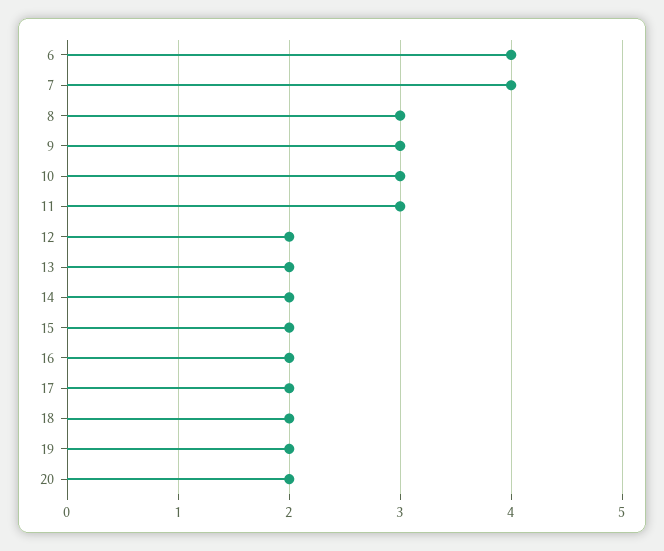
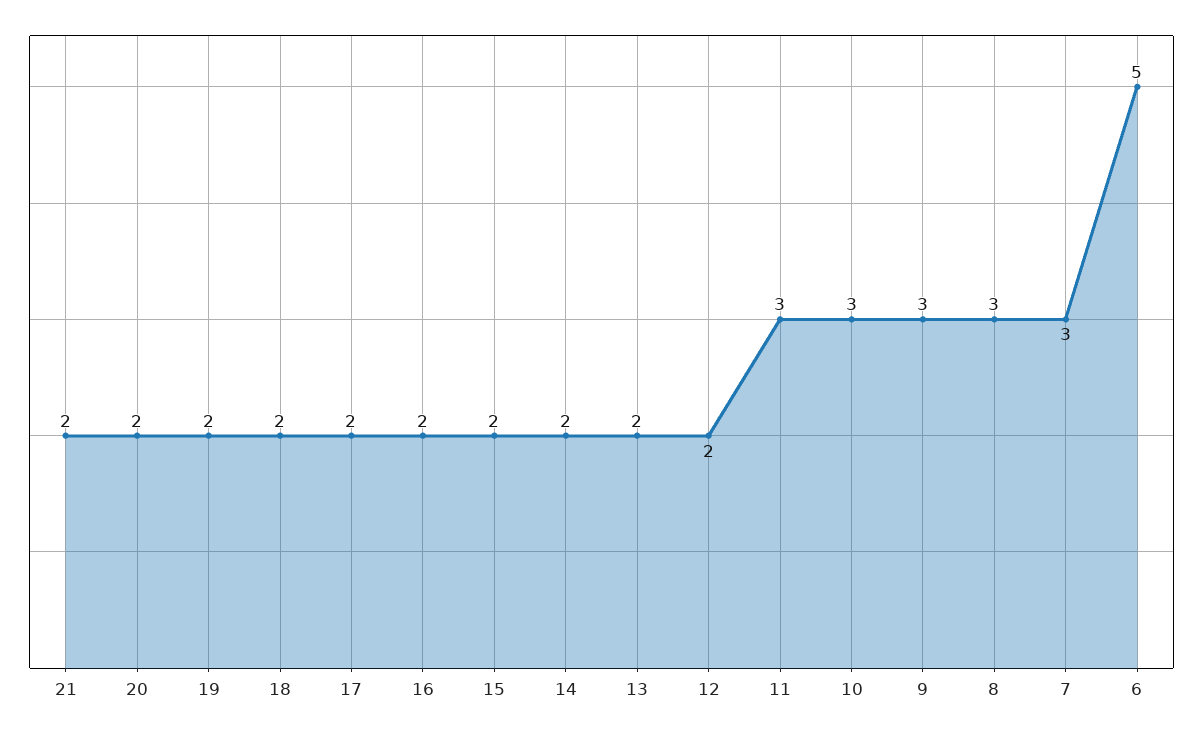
6: 4 -> 5
7: 4 -> 3
21: none -> 2

